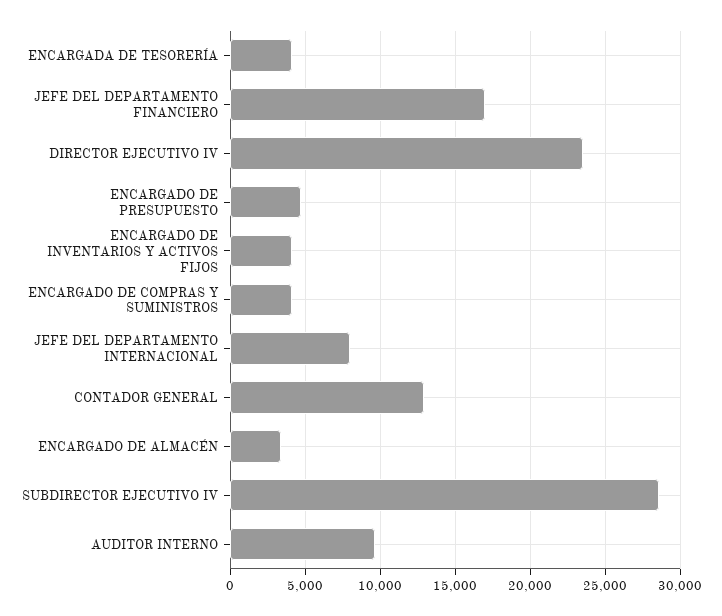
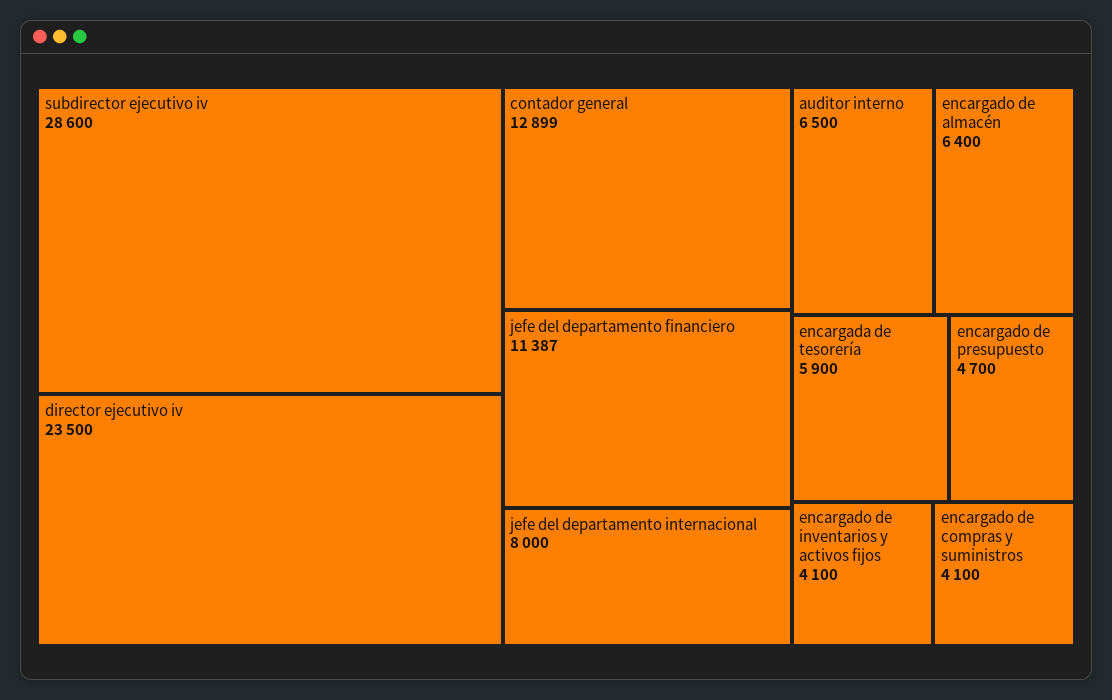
ENCARGADA DE TESORERÍA: 4000 -> 5900
JEFE DEL DEPARTAMENTO FINANCIERO: 17000 -> 11387
ENCARGADO DE ALMACÉN: 3500 -> 6400
AUDITOR INTERNO: 9500 -> 6500

